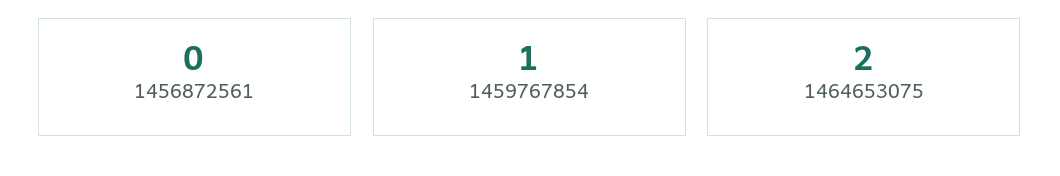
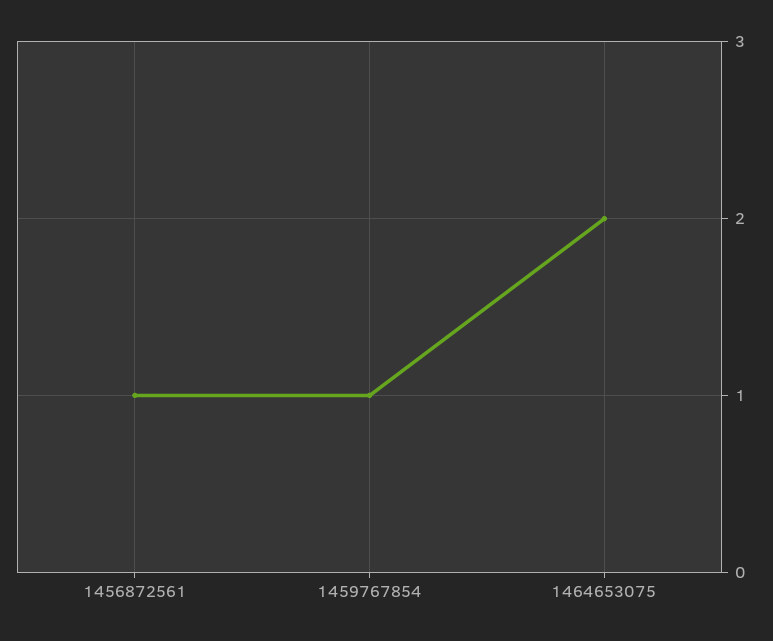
1456872561: 0 -> 1

